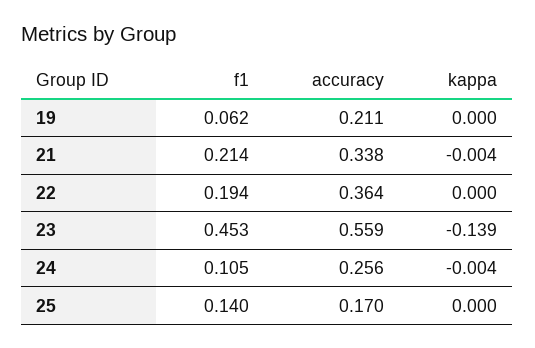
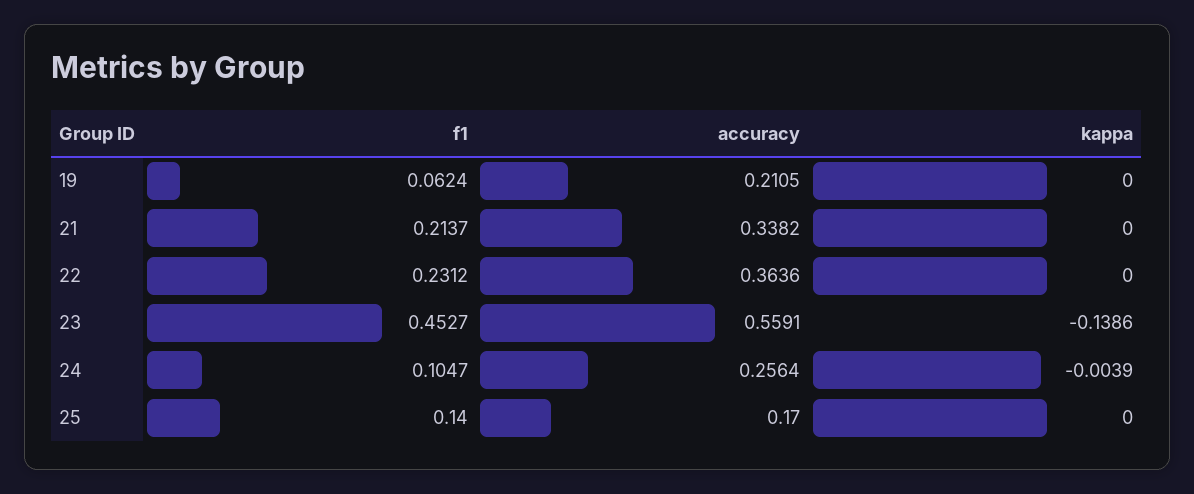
kappa, 21: -0.004 -> 0
f1, 22: 0.194 -> 0.2312

